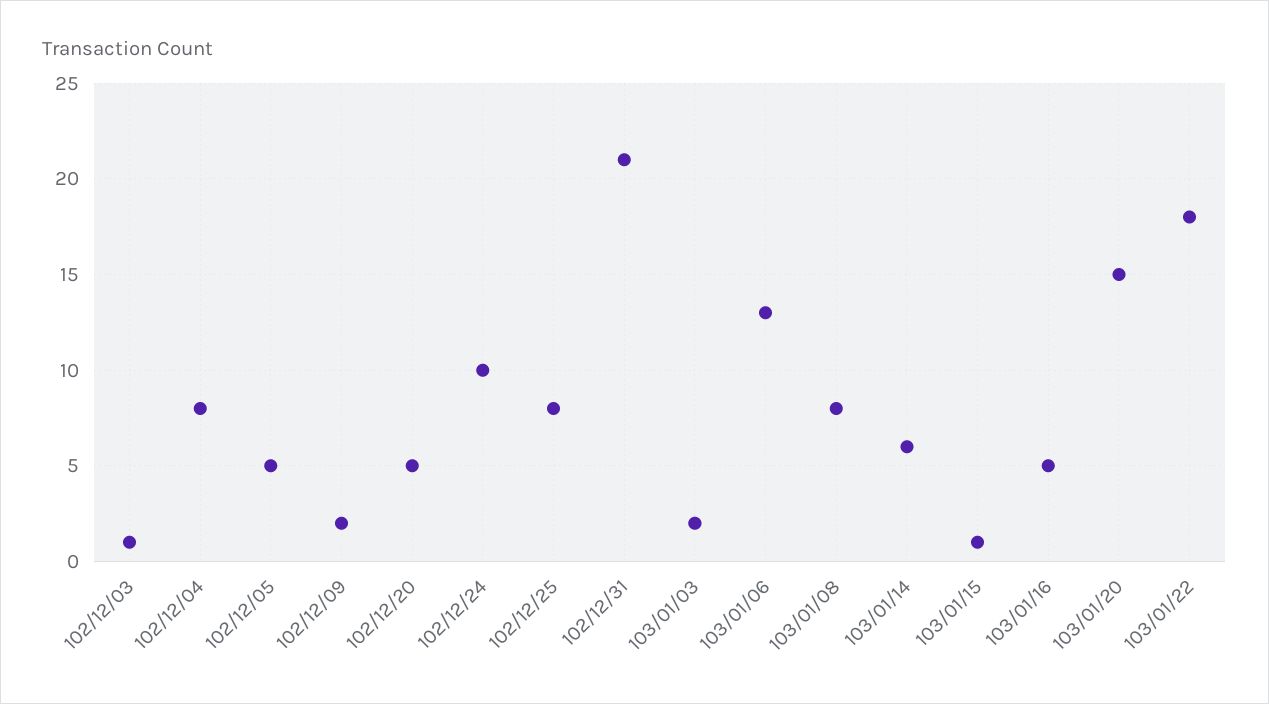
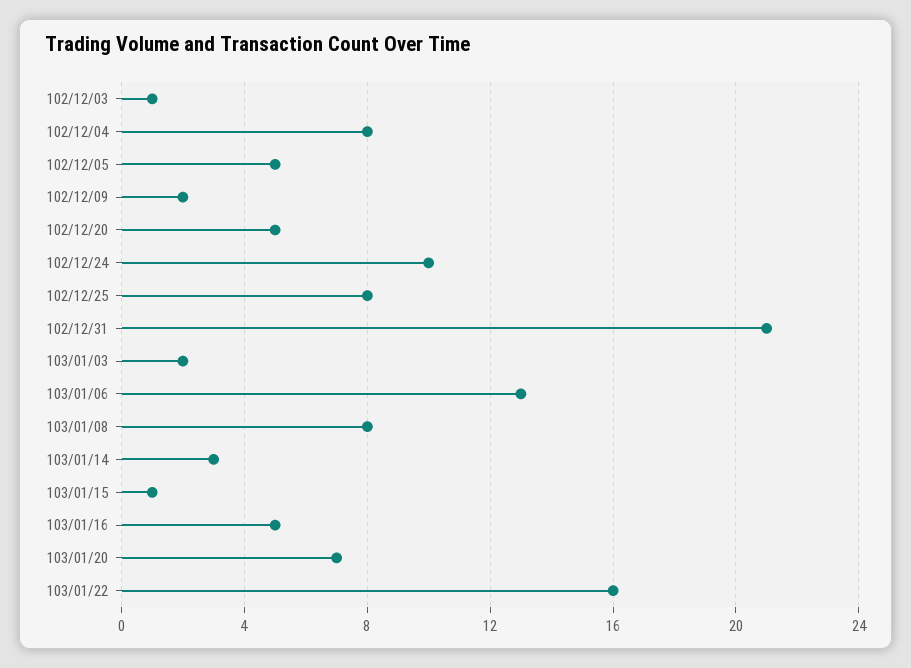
103/01/14: 6 -> 3
103/01/20: 15 -> 7
103/01/22: 18 -> 16

